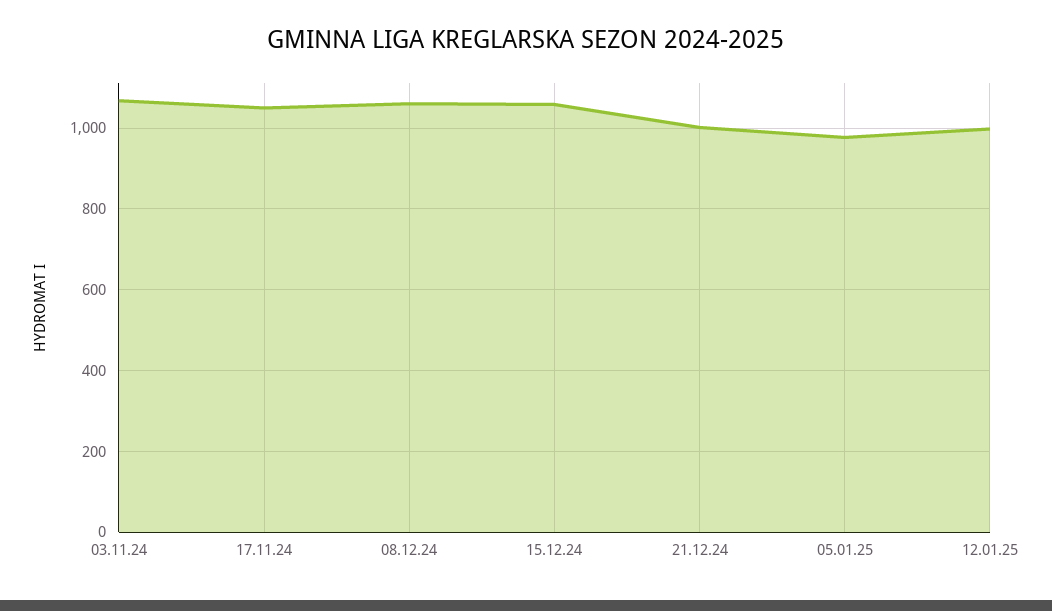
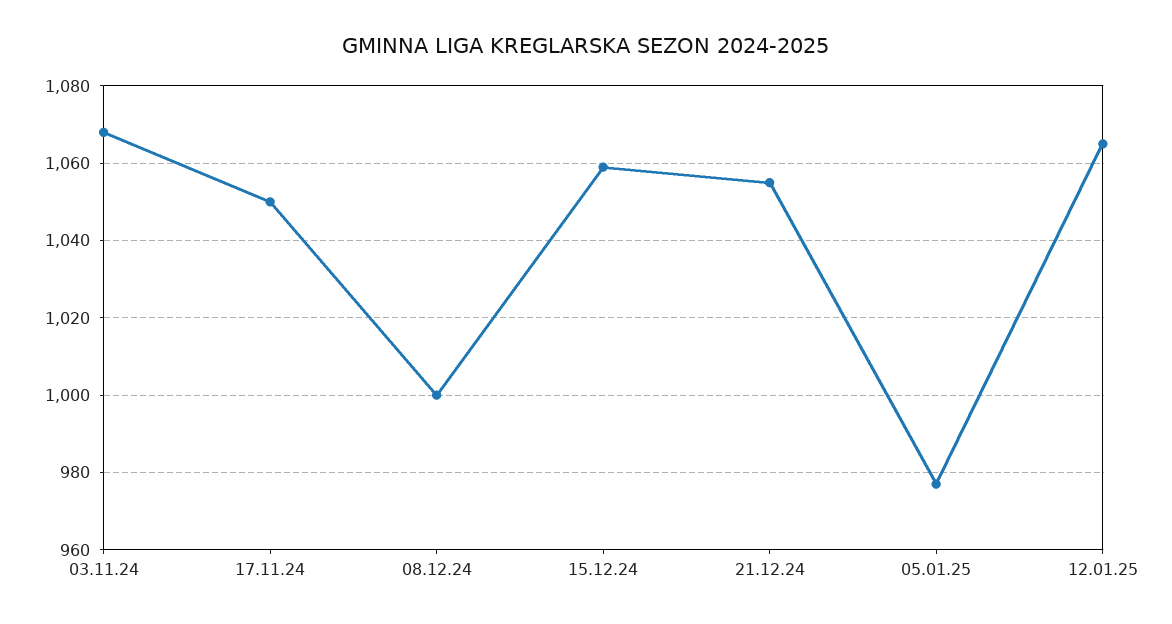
08.12.24: 1060 -> 1000
21.12.24: 1000 -> 1055
12.01.25: 1000 -> 1065

